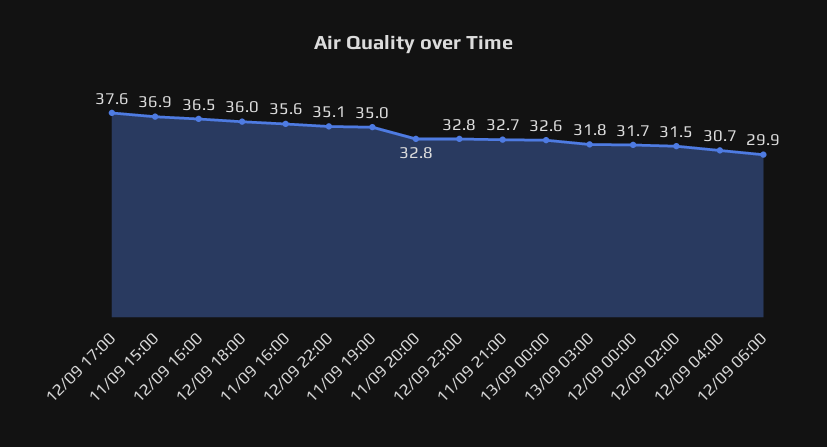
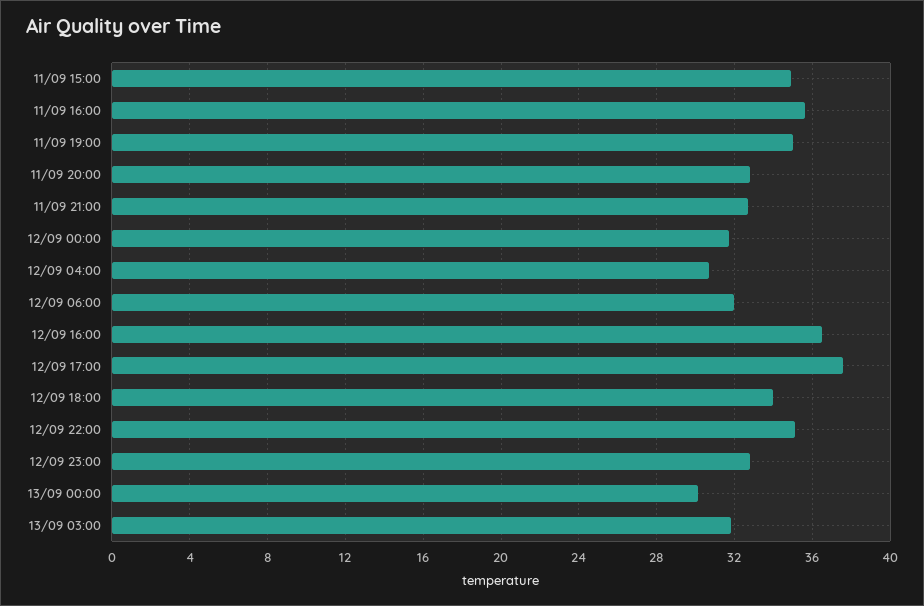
11/09 15:00: 36.9 -> 35
12/09 18:00: 36 -> 34
13/09 00:00: 32.6 -> 30
12/09 02:00: 31.5 -> none
12/09 06:00: 29.9 -> 32

